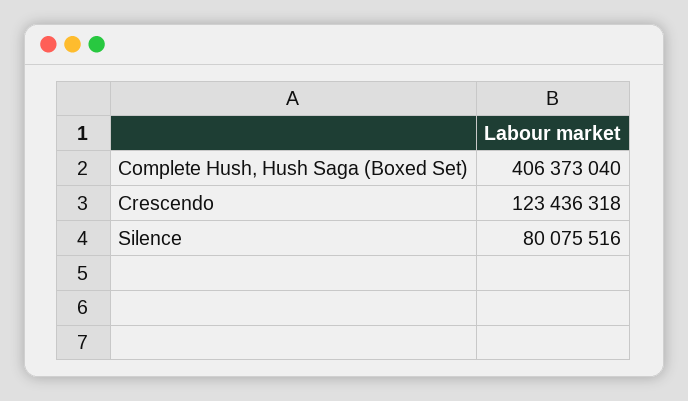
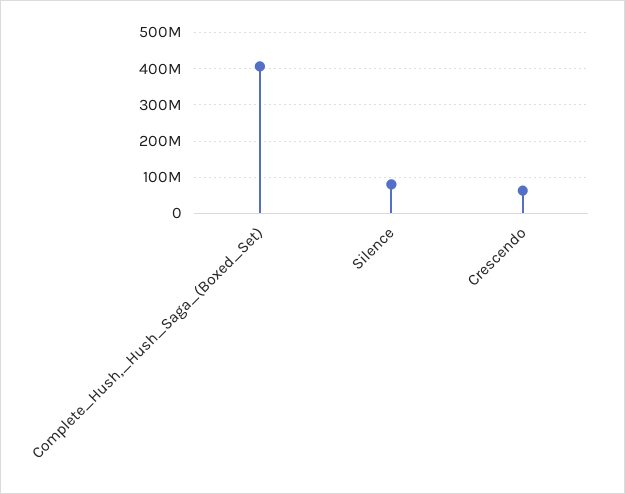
Crescendo: 123436318 -> 60000000

